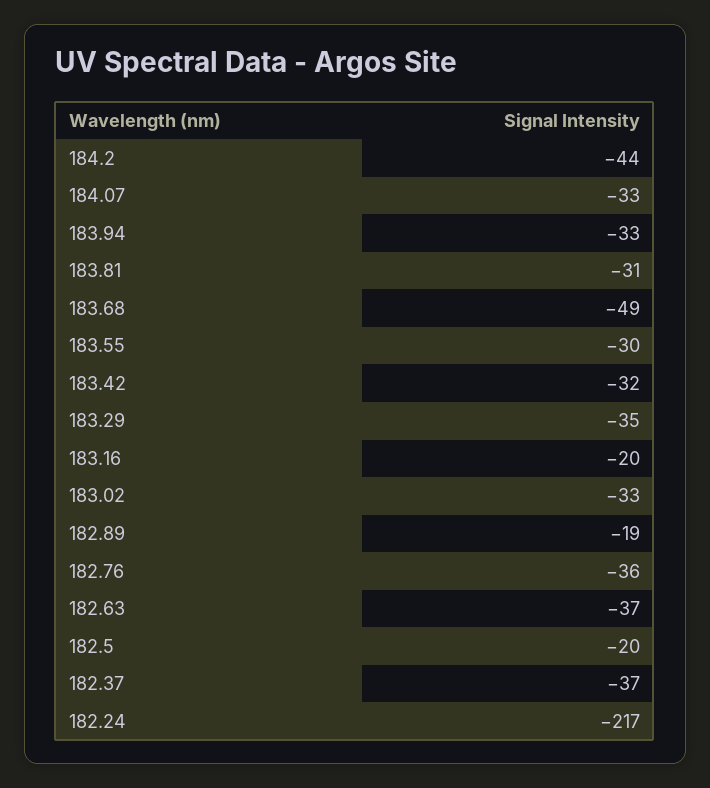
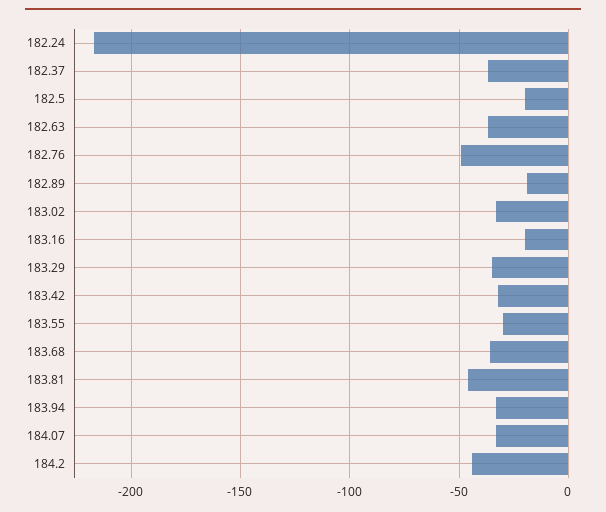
183.81: -31 -> -45
183.68: -49 -> -35
182.76: -36 -> -50

